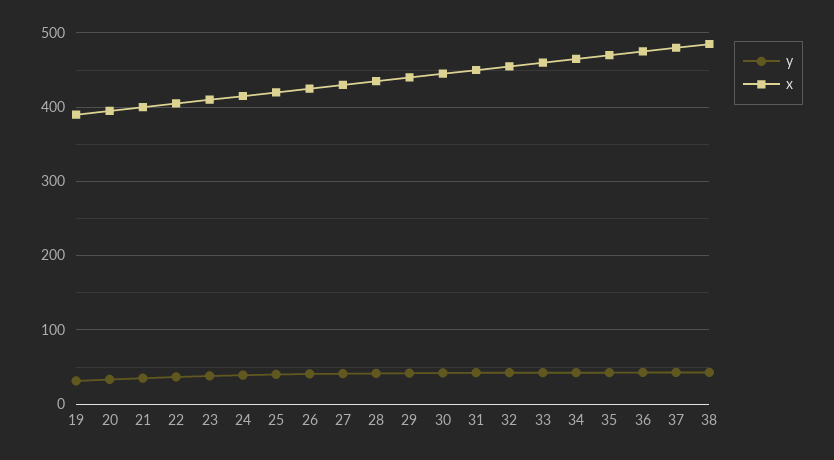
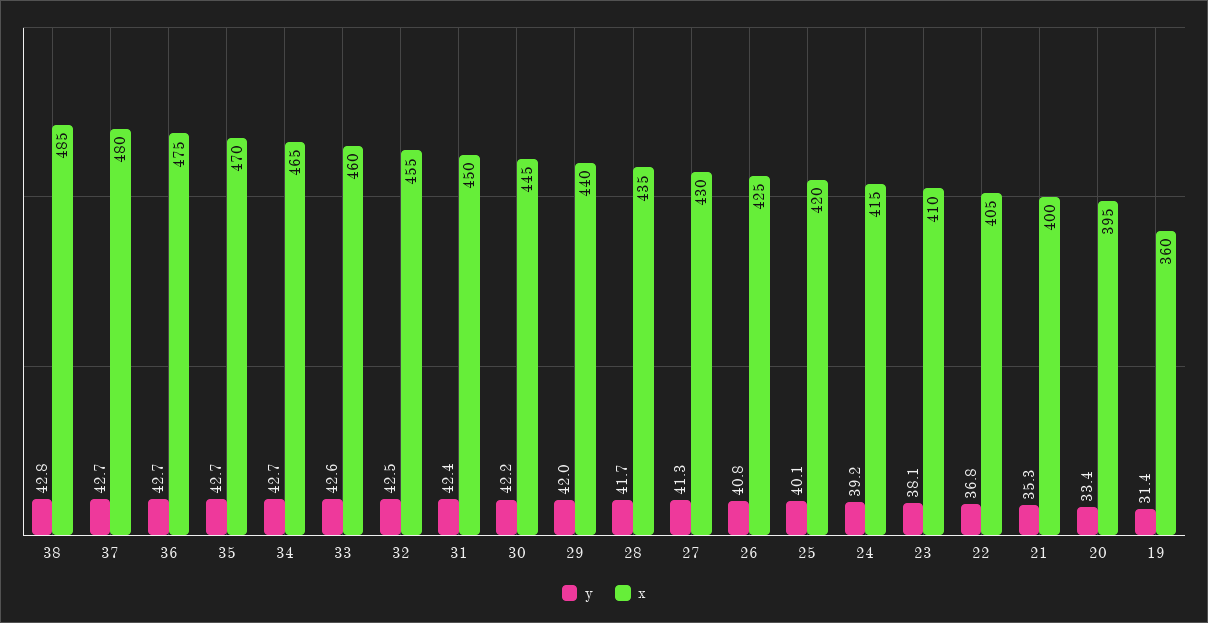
x, 19: 390 -> 360

